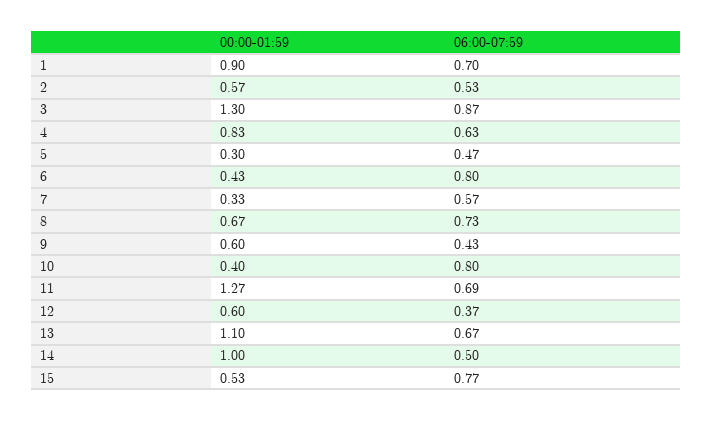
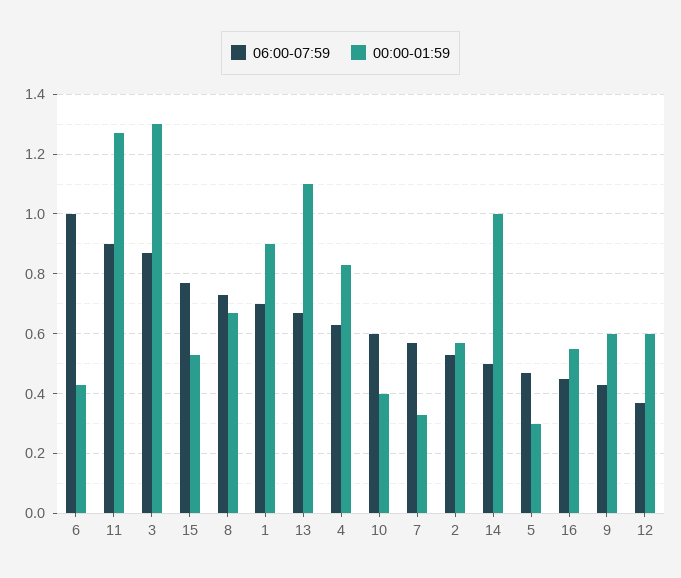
06:00-07:59, 6: 0.8 -> 1
06:00-07:59, 10: 0.8 -> 0.6
06:00-07:59, 11: 0.69 -> 0.9
06:00-07:59, 16: none -> 0.45
00:00-01:59, 16: none -> 0.55

